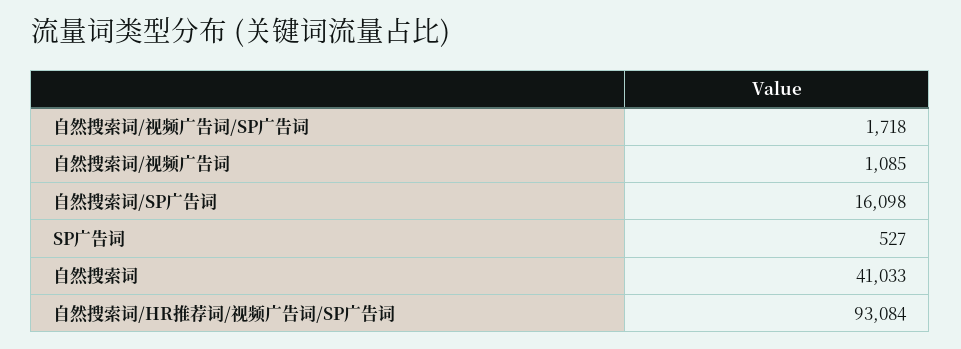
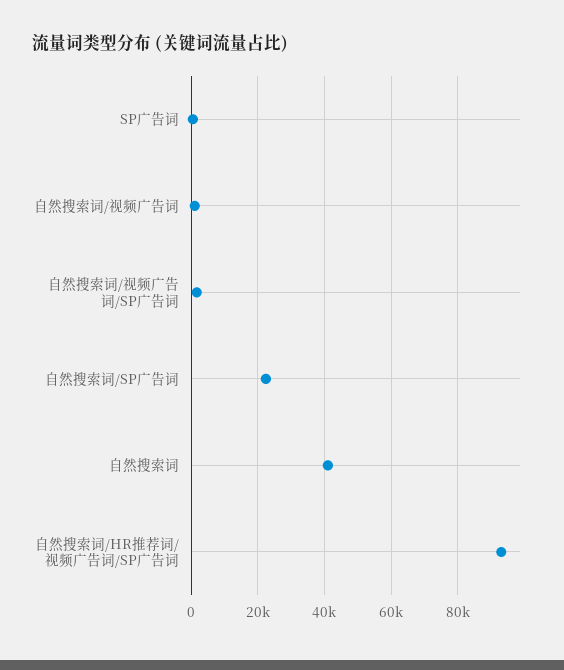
自然搜索词/SP广告词: 16098 -> 22000

